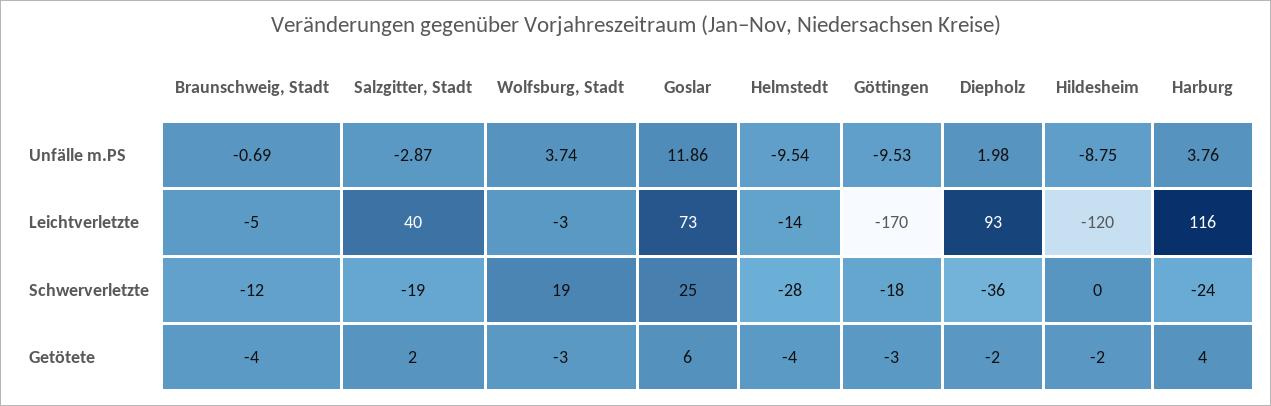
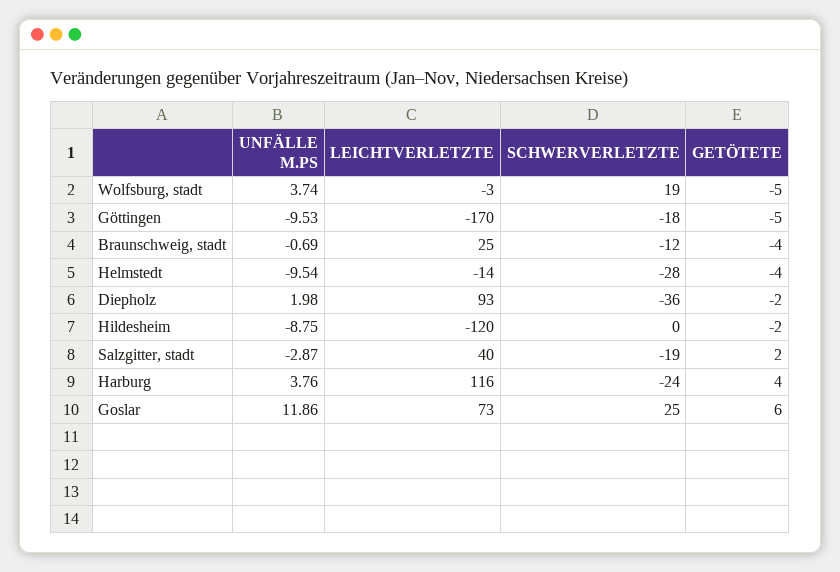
Braunschweig, Stadt, Leichtverletzte: -5 -> 25
Wolfsburg, Stadt, Getötete: -3 -> -5
Göttingen, Getötete: -3 -> -5

